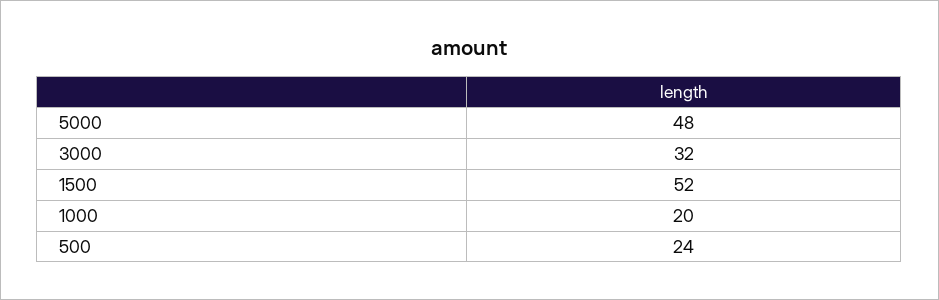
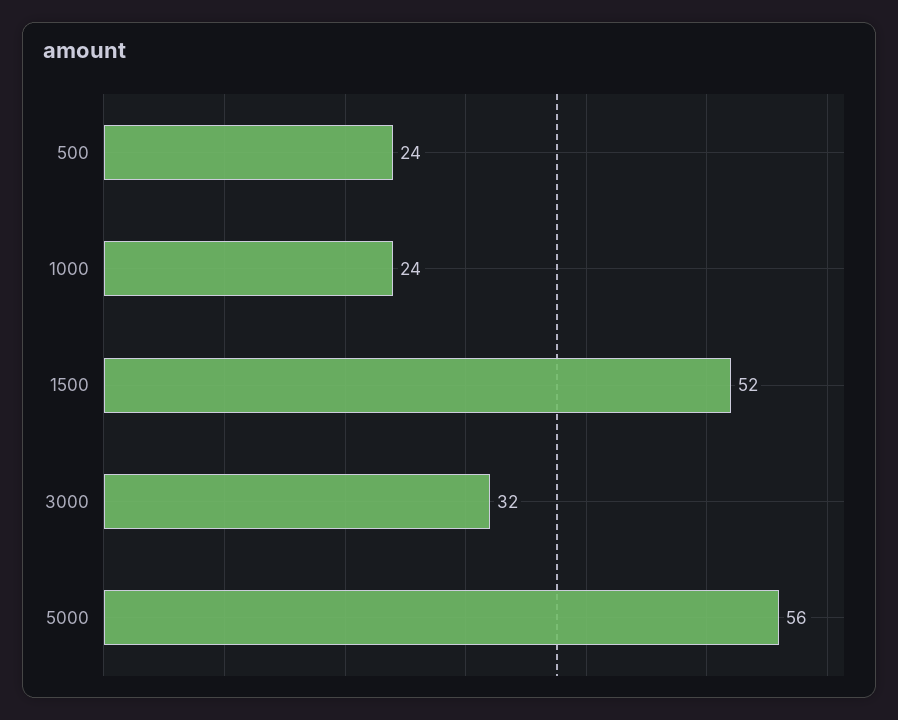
5000: 48 -> 56
1000: 20 -> 24

